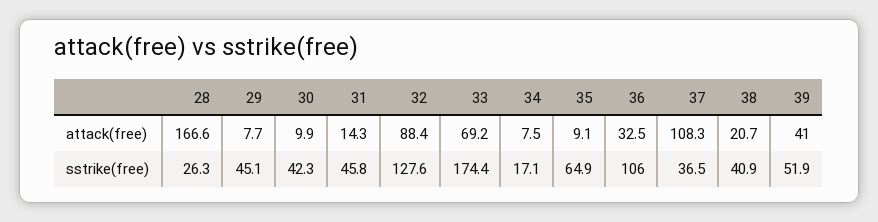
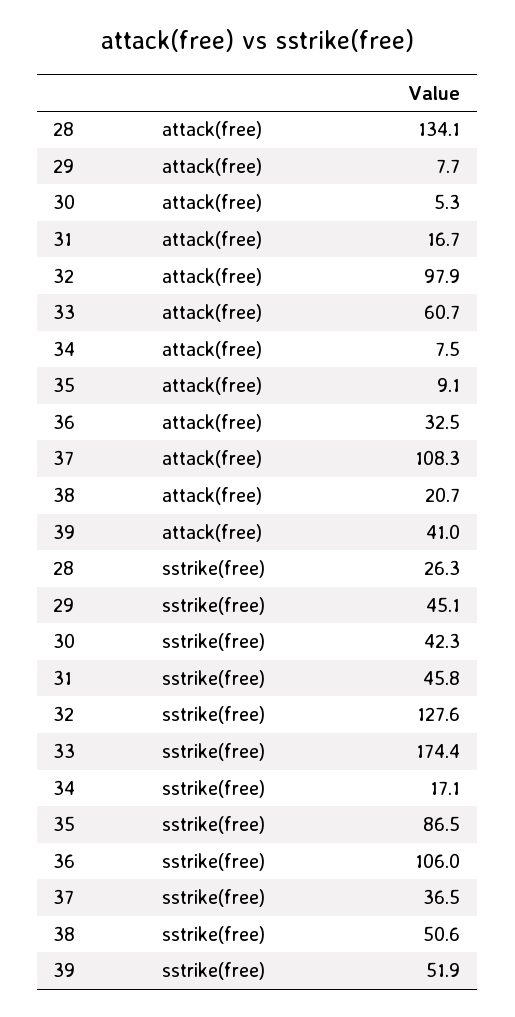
28, attack(free): 166.6 -> 134.1
30, attack(free): 9.9 -> 5.3
31, attack(free): 14.3 -> 16.7
32, attack(free): 88.4 -> 97.9
33, attack(free): 69.2 -> 60.7
35, sstrike(free): 64.9 -> 86.5
38, sstrike(free): 40.9 -> 50.6

